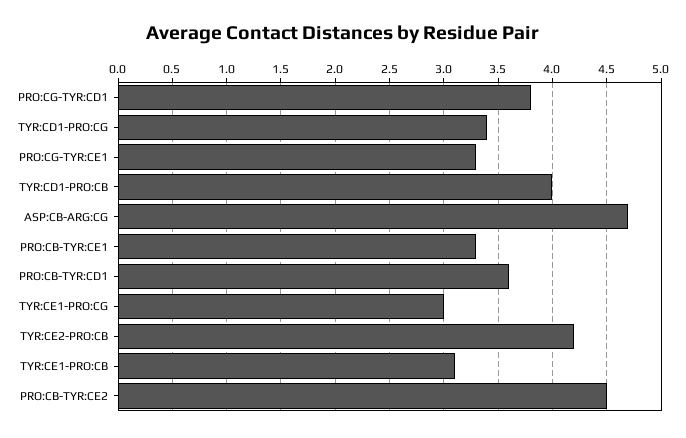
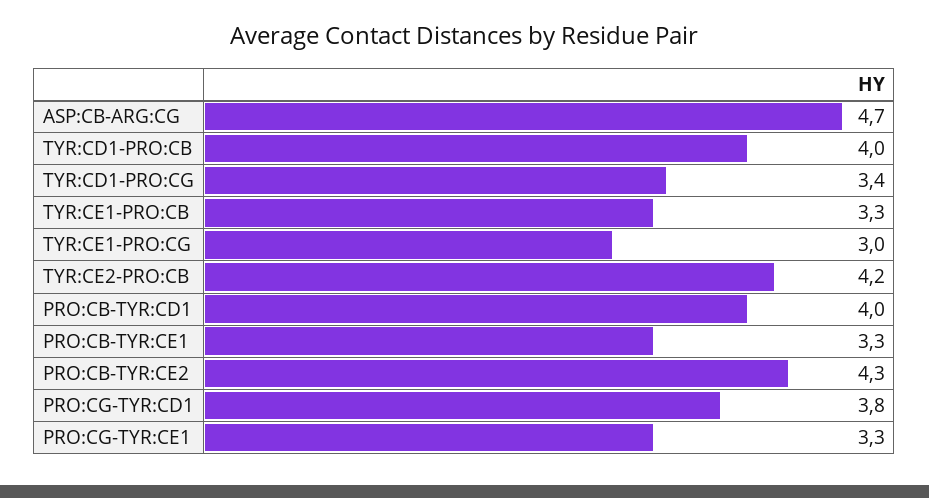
PRO:CB-TYR:CD1: 3.6 -> 4
TYR:CE1-PRO:CB: 3.1 -> 3.3
PRO:CB-TYR:CE2: 4.5 -> 4.3

